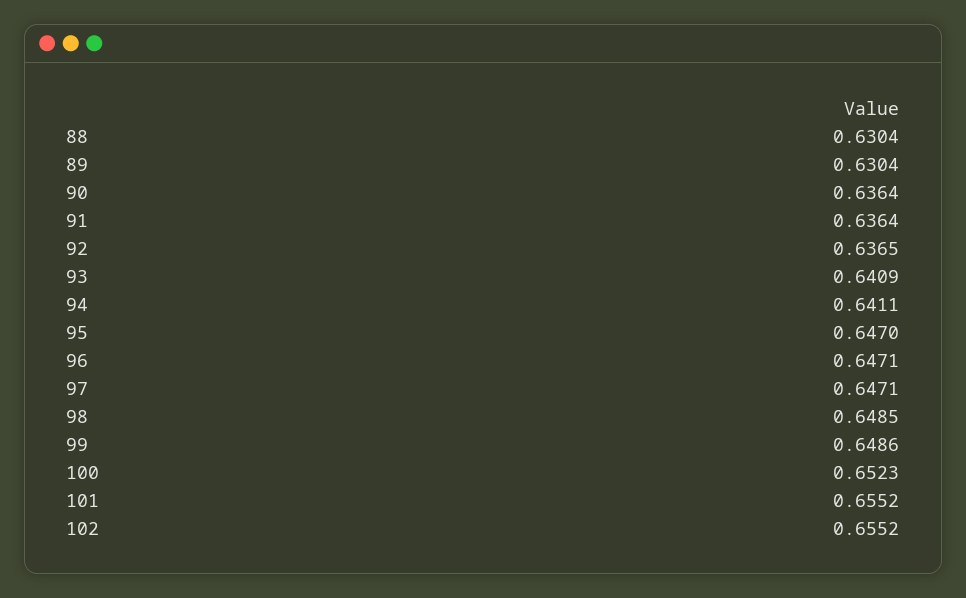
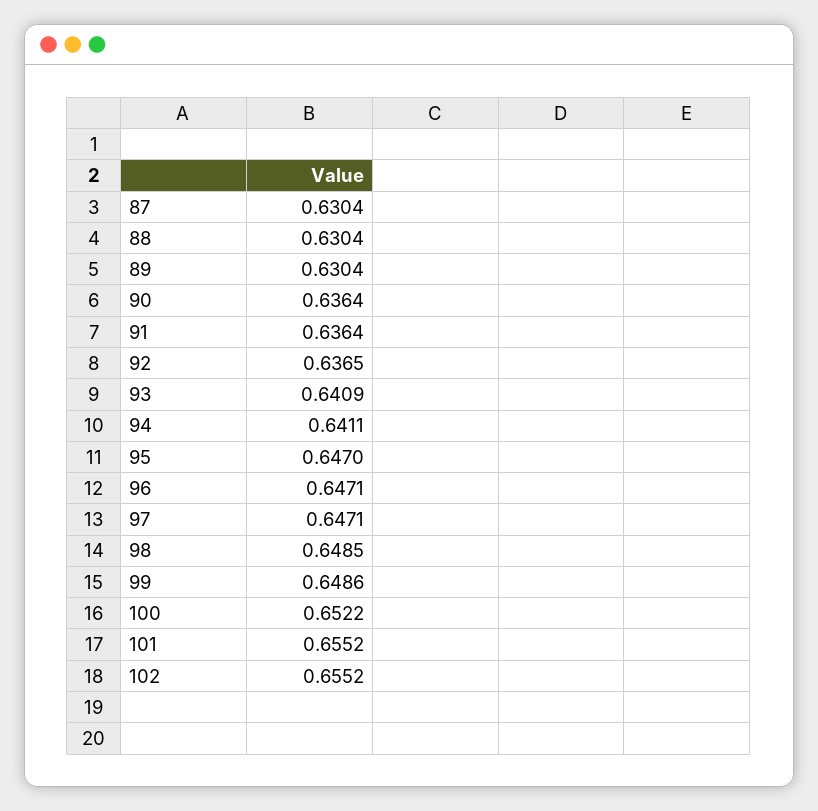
100: 0.6523 -> 0.6522
87: none -> 0.6304

